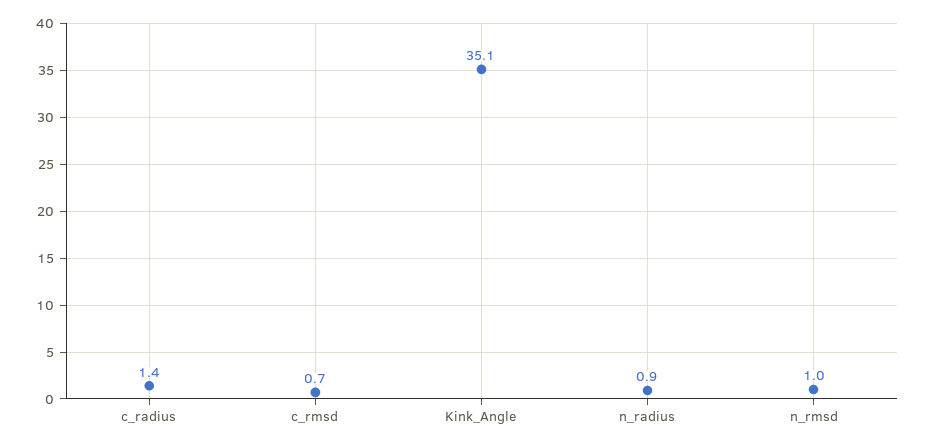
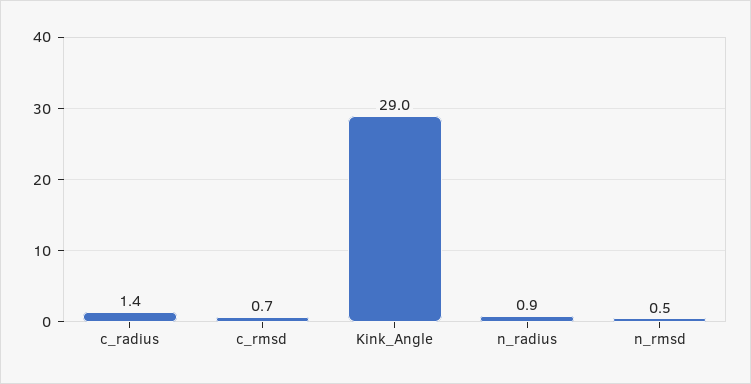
Kink_Angle: 35.1 -> 29
n_rmsd: 1 -> 0.5

